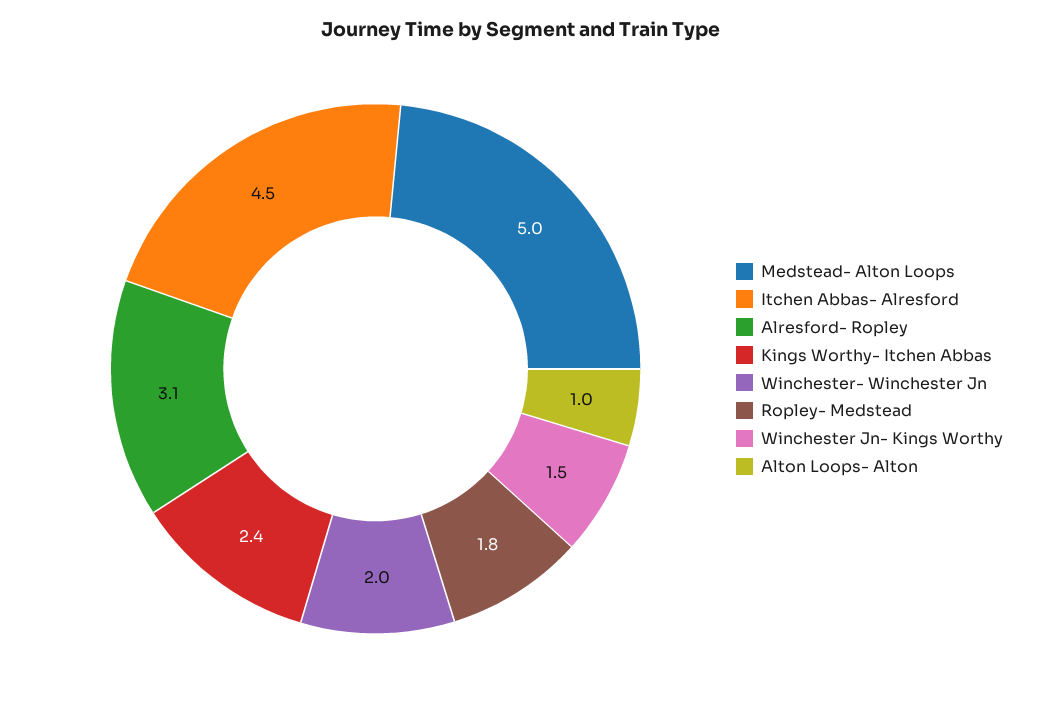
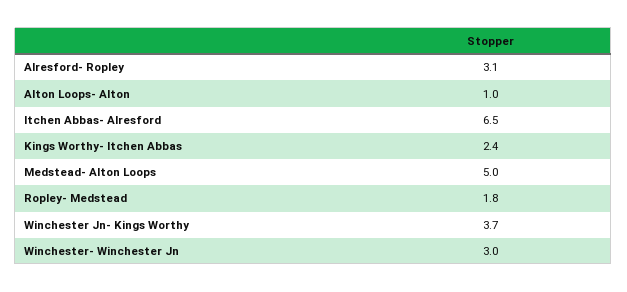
Itchen Abbas- Alresford: 4.5 -> 6.5
Winchester- Winchester Jn: 2 -> 3
Winchester Jn- Kings Worthy: 1.5 -> 3.7

